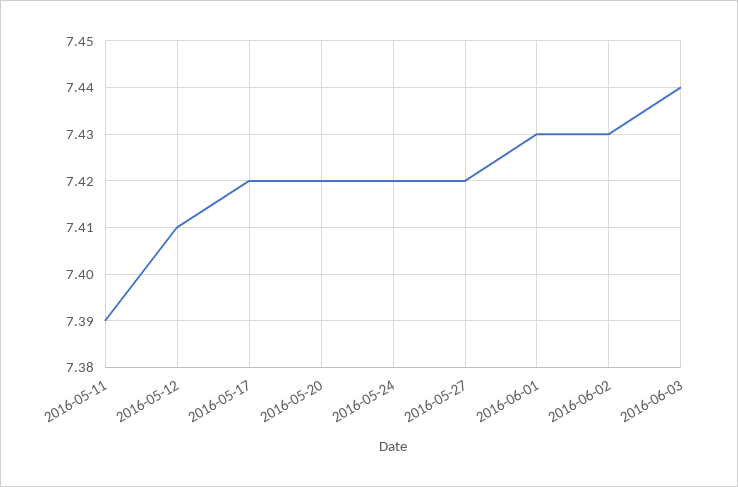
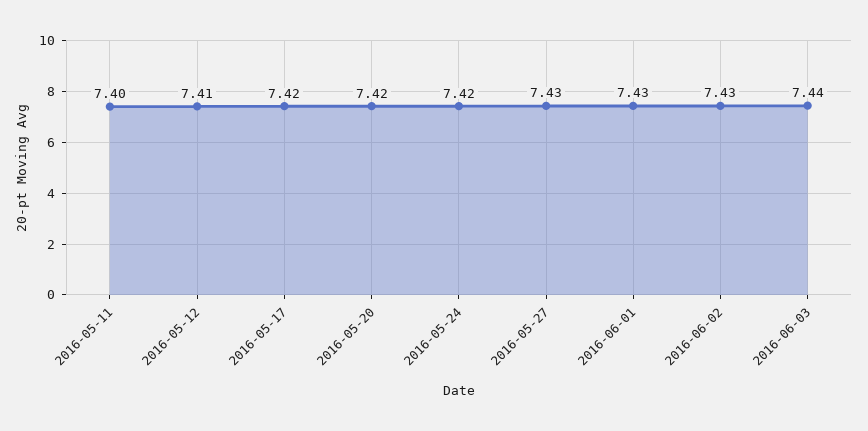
2016-05-11: 7.39 -> 7.4
2016-05-27: 7.42 -> 7.43

